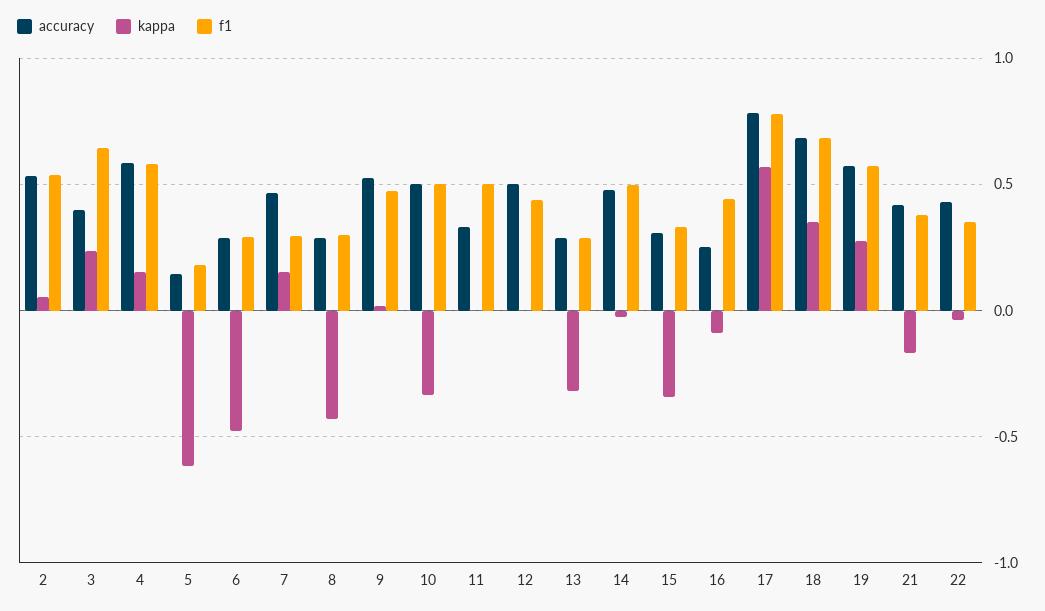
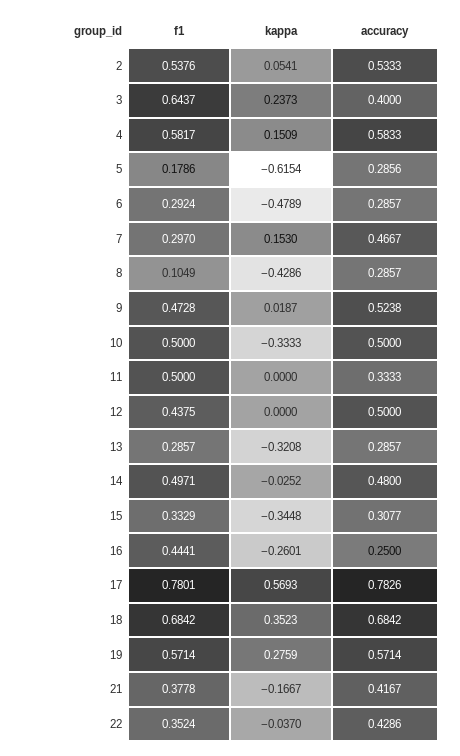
accuracy, 5: 0.15 -> 0.2856
f1, 8: 0.3 -> 0.1049
kappa, 16: -0.1 -> -0.2601

